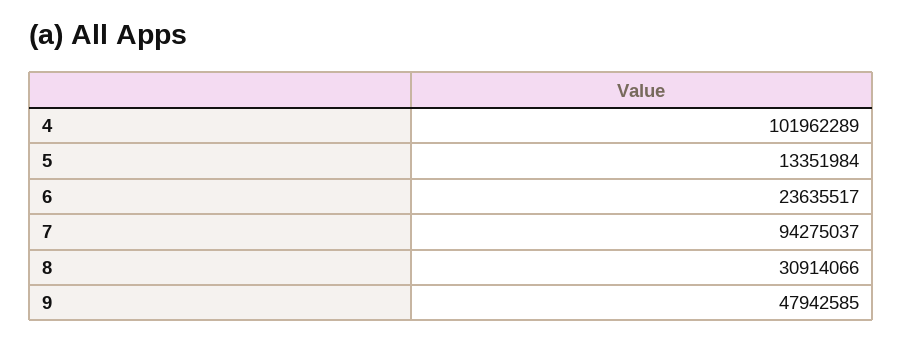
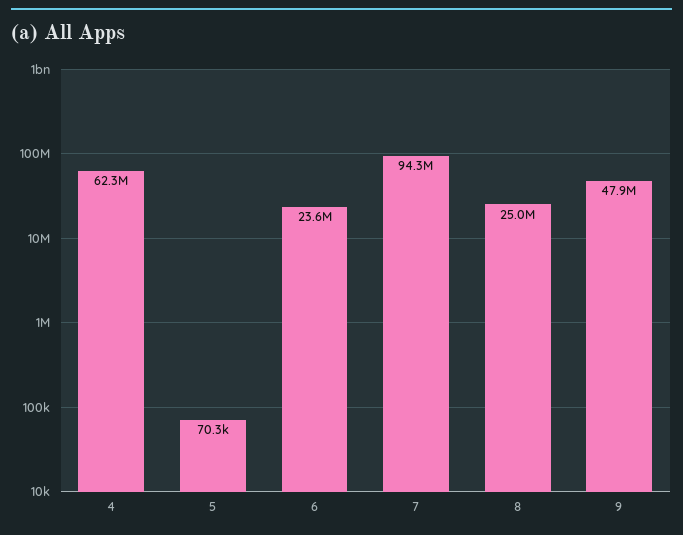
4: 101962289 -> 62300000
5: 13351984 -> 70300
8: 30914066 -> 25000000

